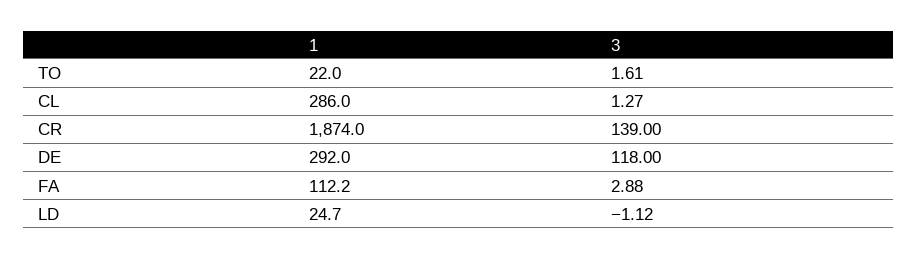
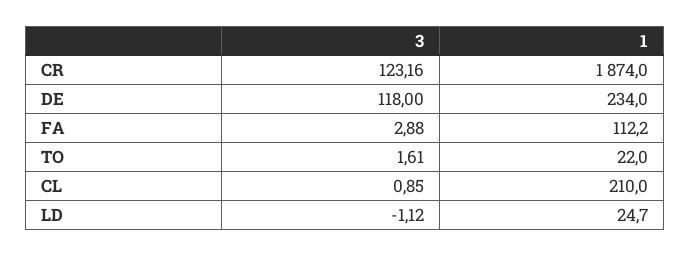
1, CL: 286 -> 210
3, CL: 1.27 -> 0.85
3, CR: 139 -> 123.16
1, DE: 292 -> 234

